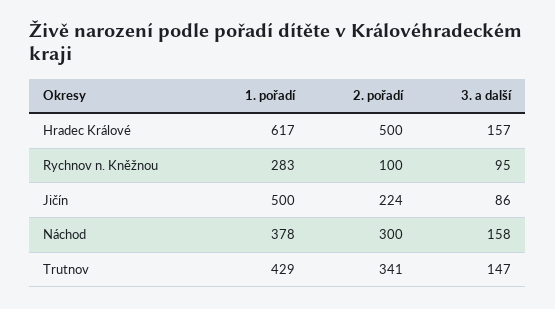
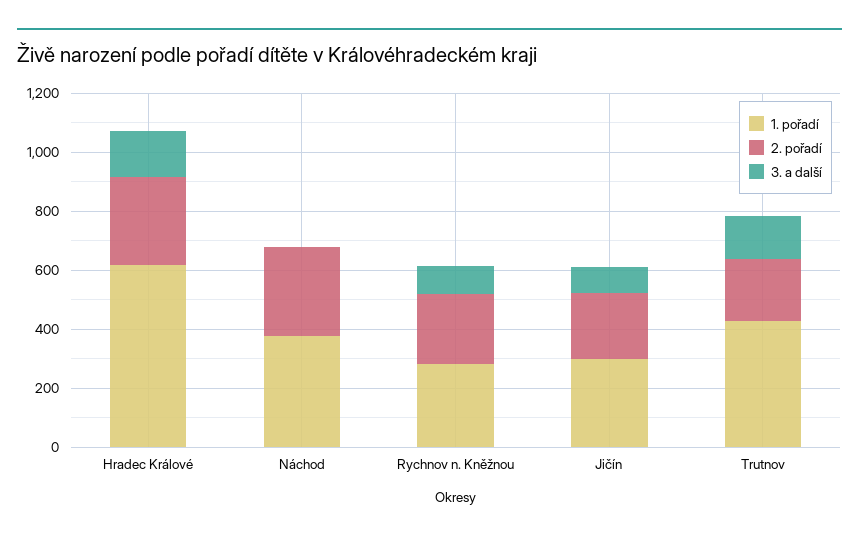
2. pořadí, Hradec Králové: 500 -> 300
2. pořadí, Rychnov n. Kněžnou: 100 -> 250
1. pořadí, Jičín: 500 -> 300
3. a další, Náchod: 158 -> 0
2. pořadí, Trutnov: 341 -> 200

